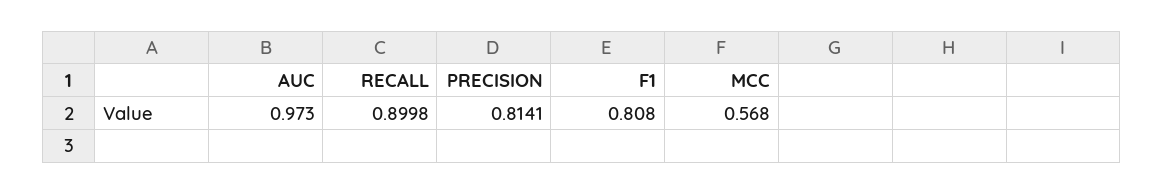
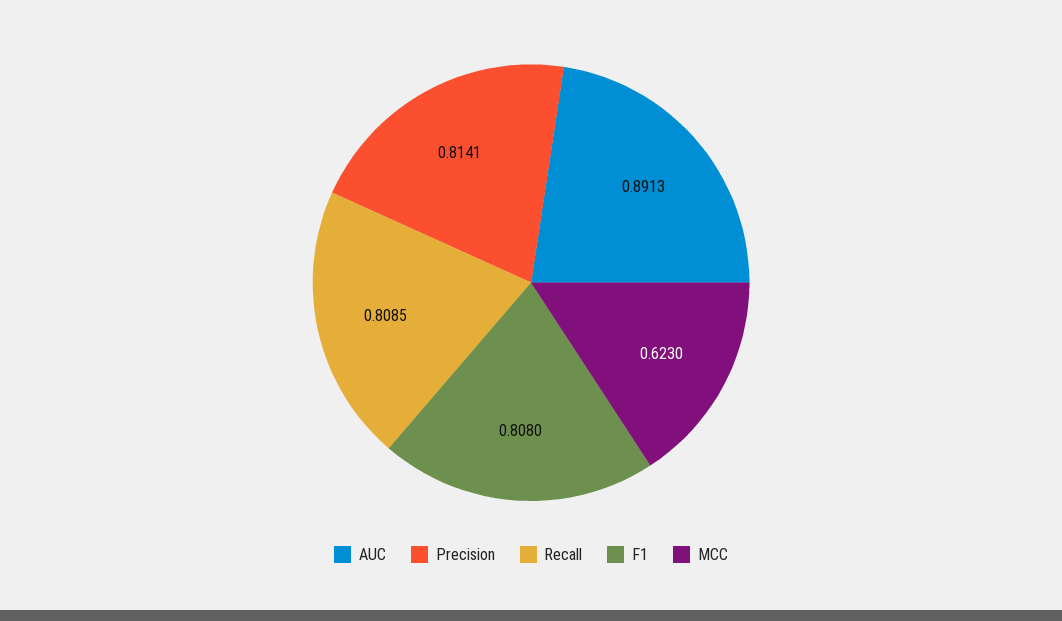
AUC: 0.973 -> 0.8913
RECALL: 0.8998 -> 0.8085
MCC: 0.568 -> 0.623

